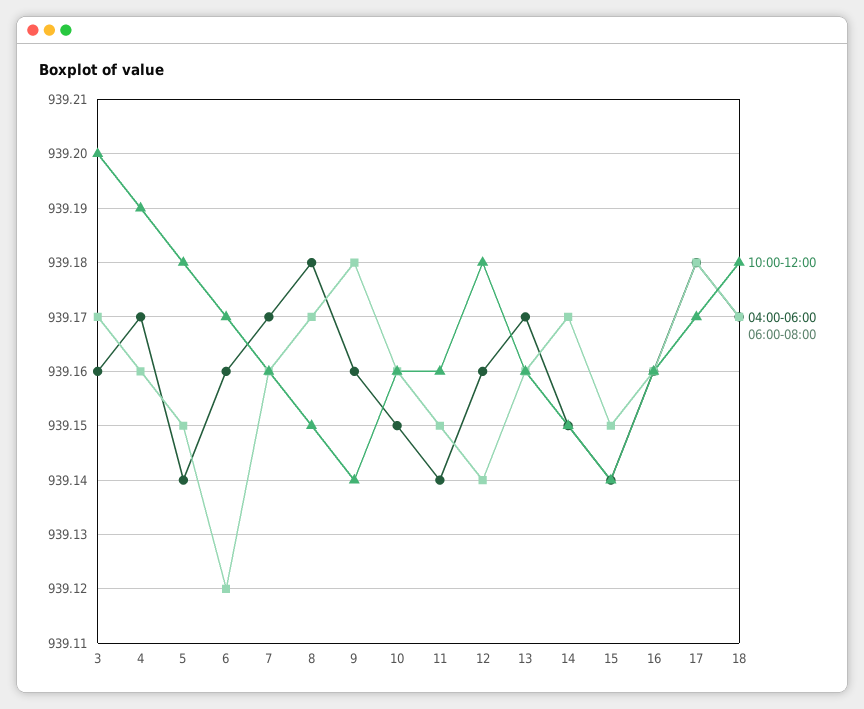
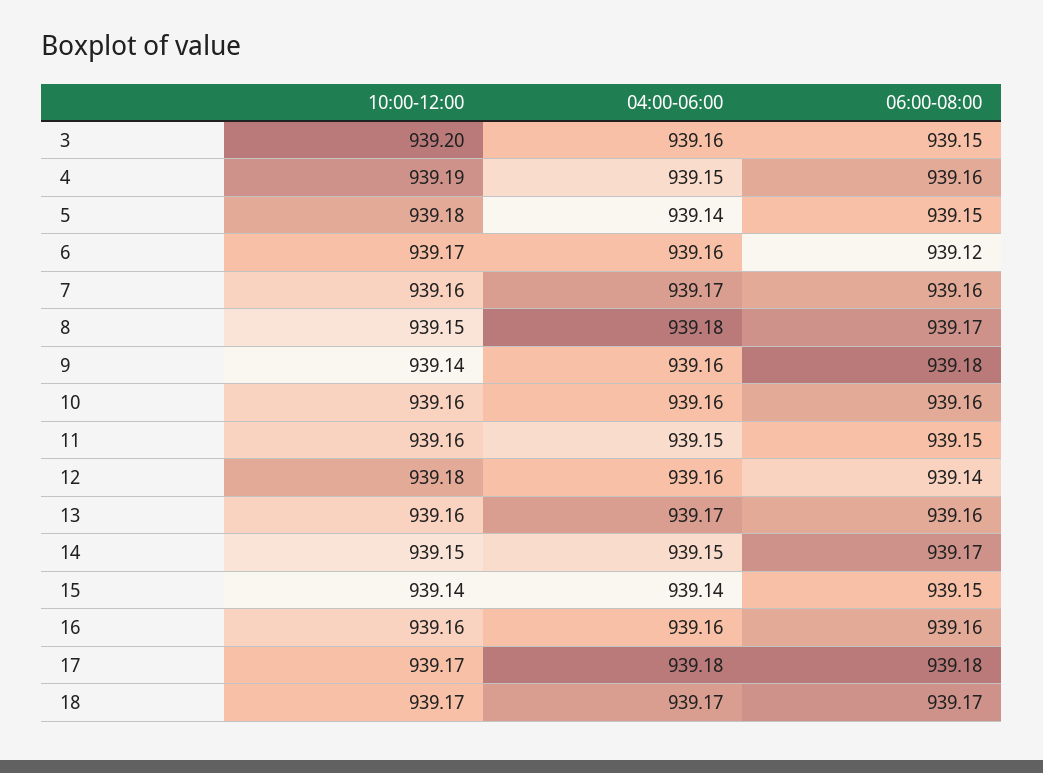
06:00-08:00, 3: 939.17 -> 939.15
04:00-06:00, 4: 939.17 -> 939.15
04:00-06:00, 10: 939.15 -> 939.16
04:00-06:00, 11: 939.14 -> 939.15
10:00-12:00, 18: 939.18 -> 939.17

